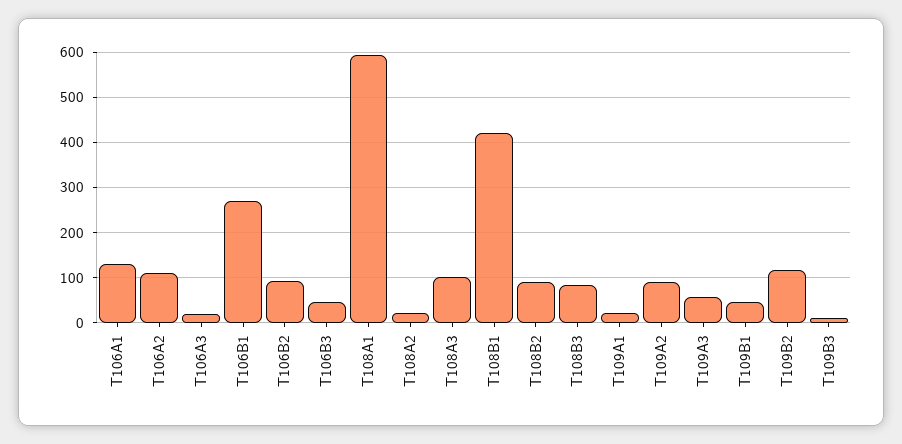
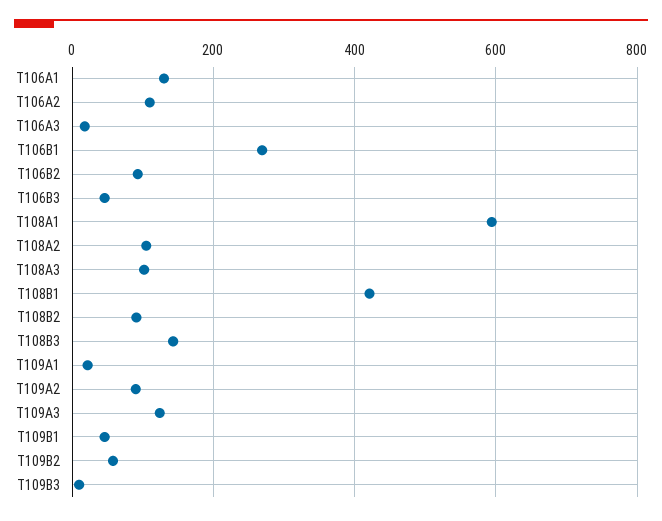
T108A2: 20 -> 100
T108B3: 80 -> 140
T109A3: 60 -> 120
T109B2: 120 -> 60

